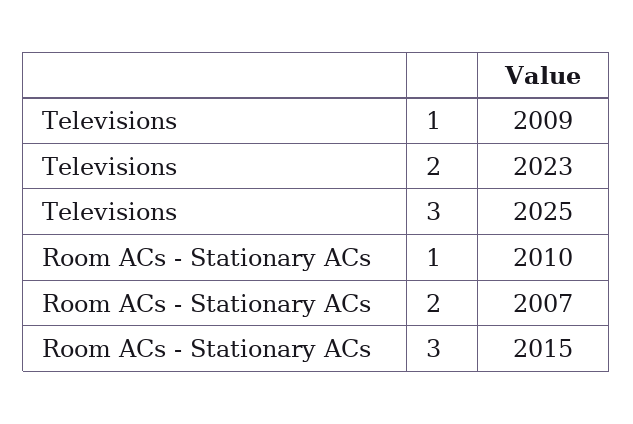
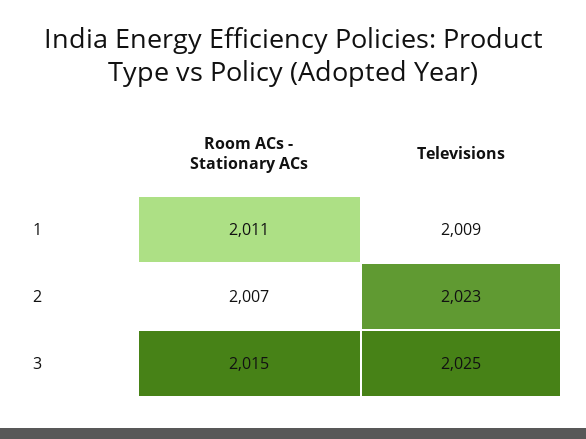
Room ACs - Stationary ACs, 1: 2010 -> 2011

